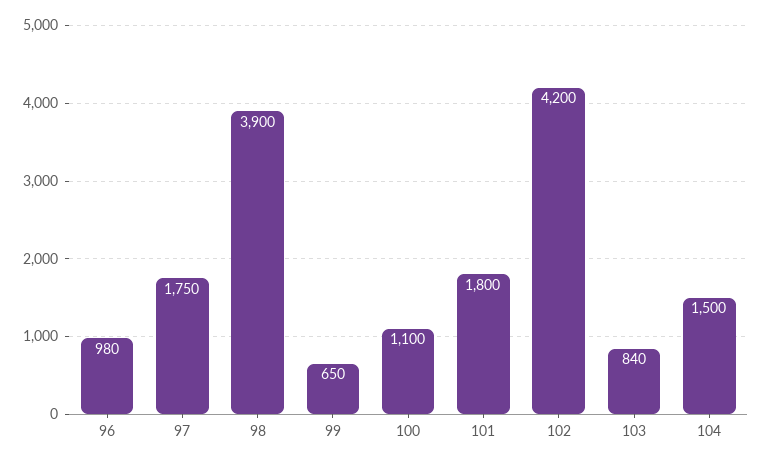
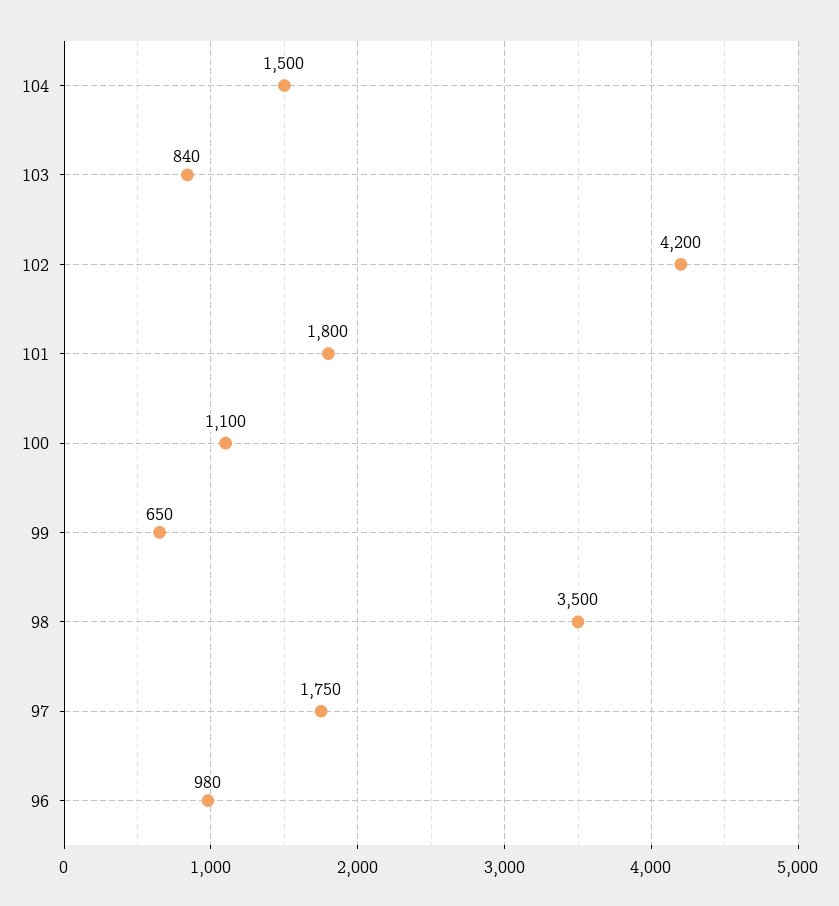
98: 3900 -> 3500

